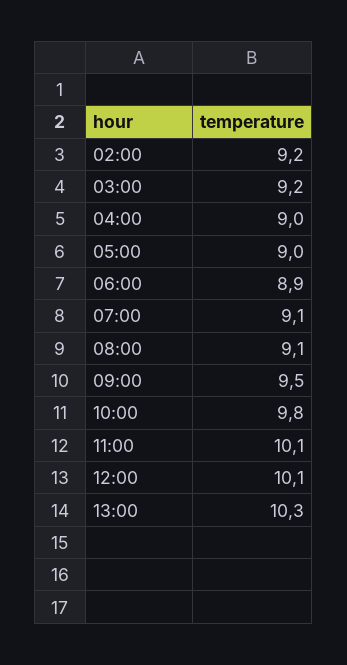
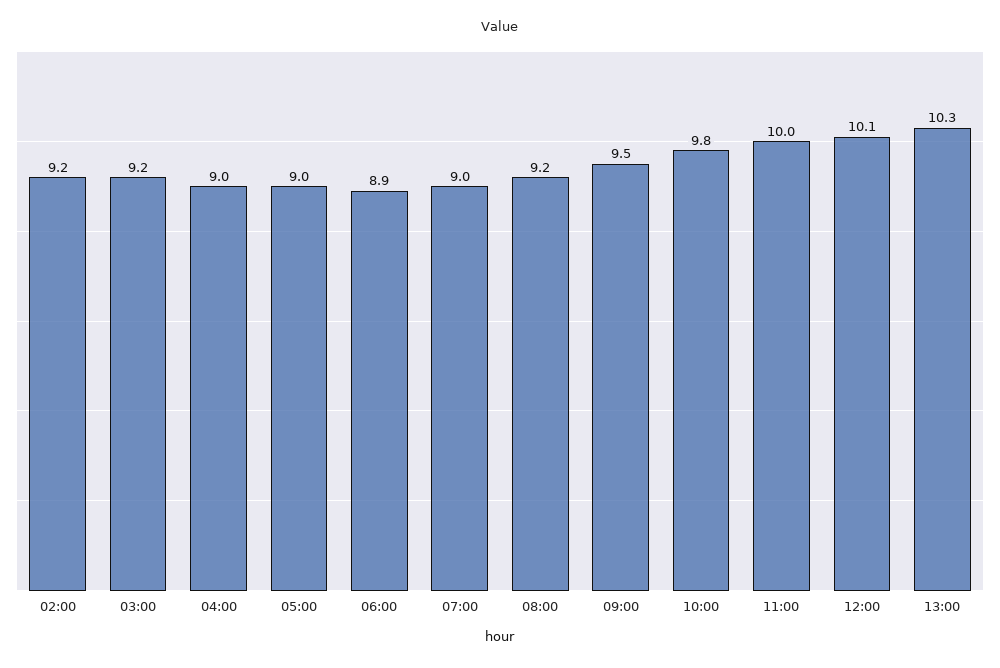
07:00: 9.1 -> 9
08:00: 9.1 -> 9.2
11:00: 10.1 -> 10

